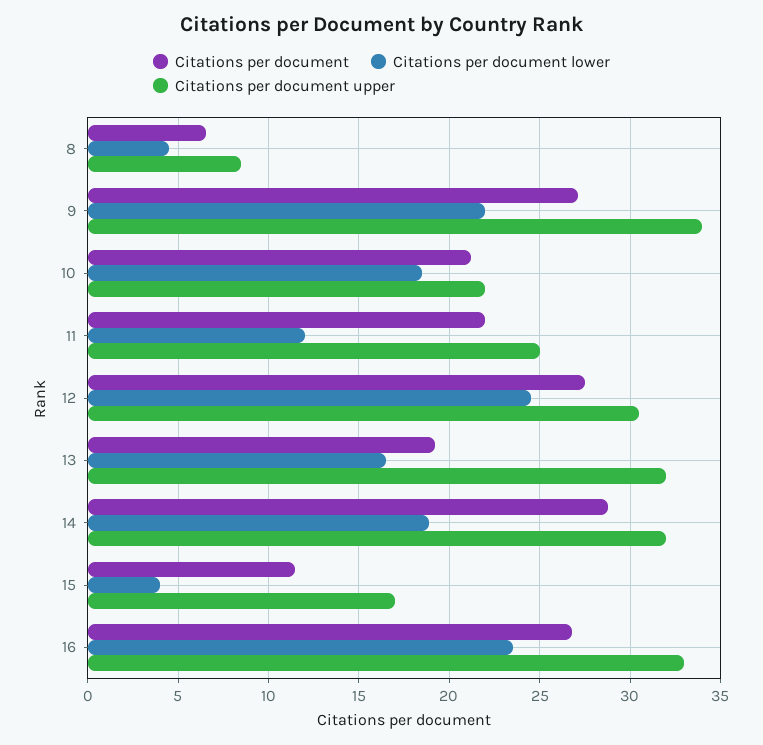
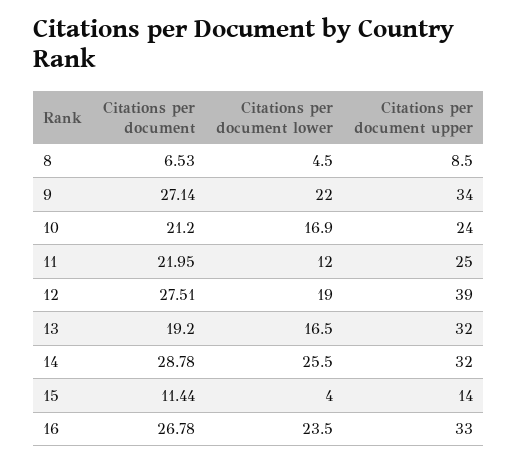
Citations per document lower, 10: 18.5 -> 16.9
Citations per document upper, 10: 22 -> 24
Citations per document lower, 12: 24.5 -> 19
Citations per document upper, 12: 30.5 -> 39
Citations per document lower, 14: 19 -> 25.5
Citations per document upper, 15: 17 -> 14

